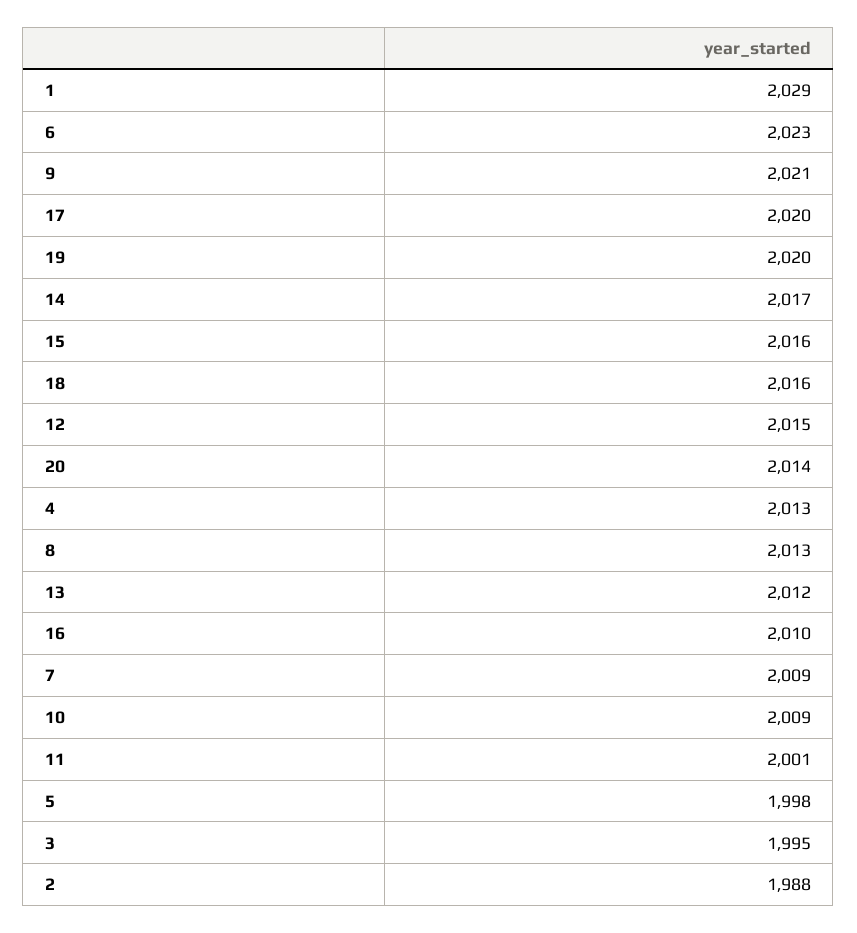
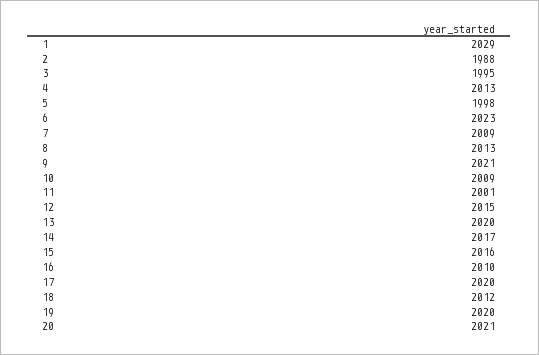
18: 2016 -> 2012
20: 2014 -> 2021
13: 2012 -> 2020

